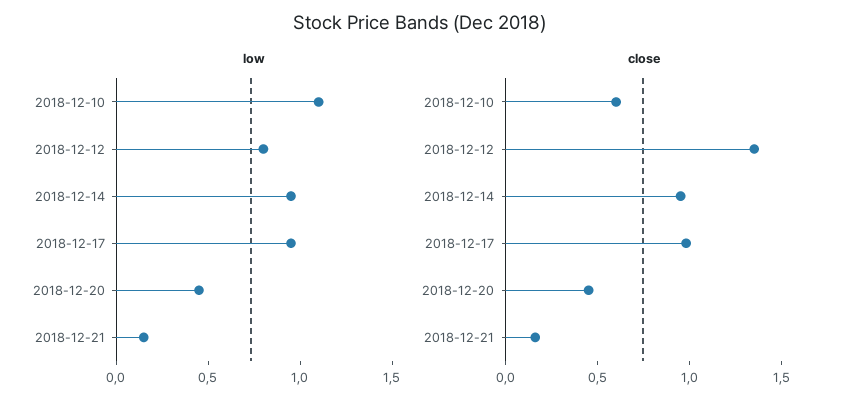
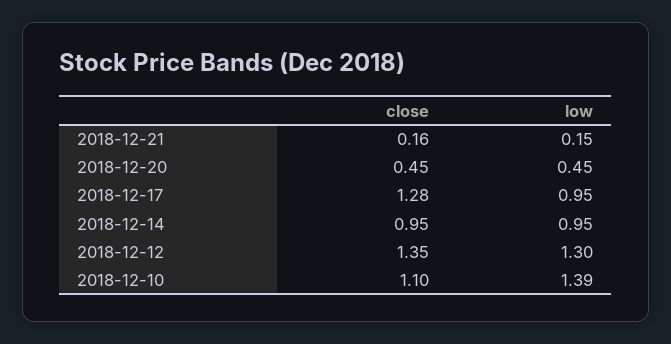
low, 2018-12-10: 1.1 -> 1.39
low, 2018-12-12: 0.8 -> 1.3
close, 2018-12-10: 0.6 -> 1.1
close, 2018-12-17: 1 -> 1.28

